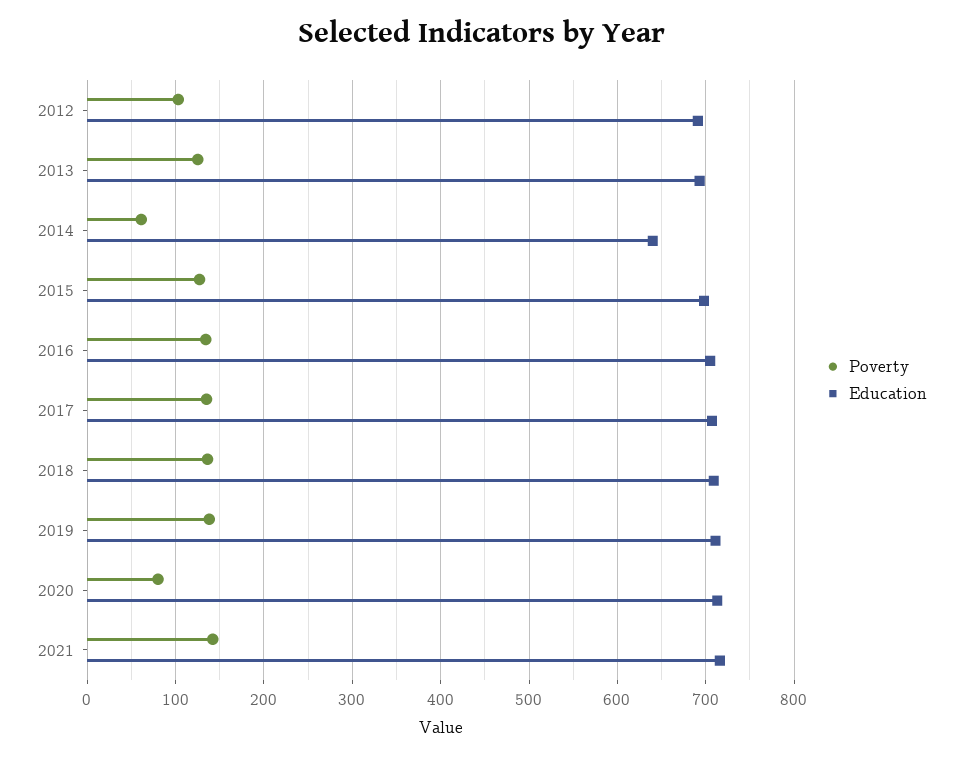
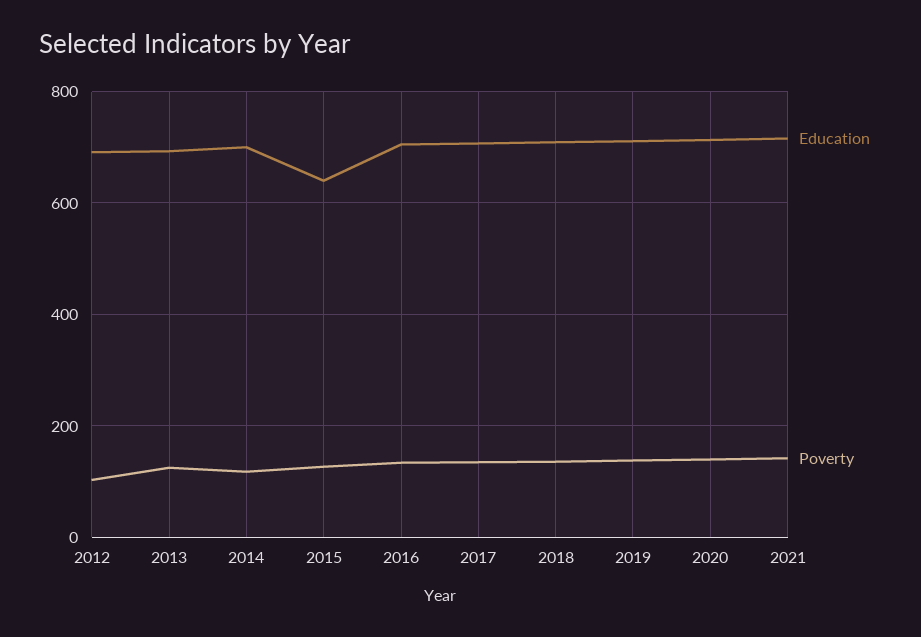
Poverty, 2014: 60 -> 120
Education, 2014: 640 -> 700
Education, 2015: 700 -> 640
Poverty, 2020: 80 -> 140

